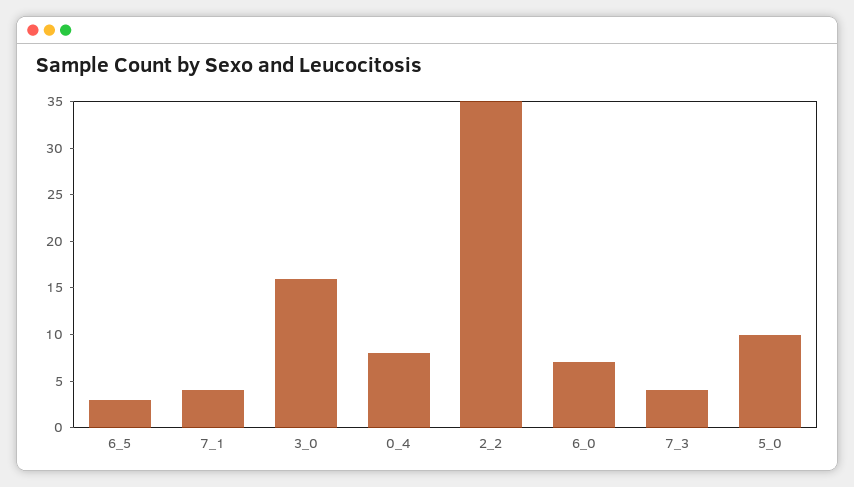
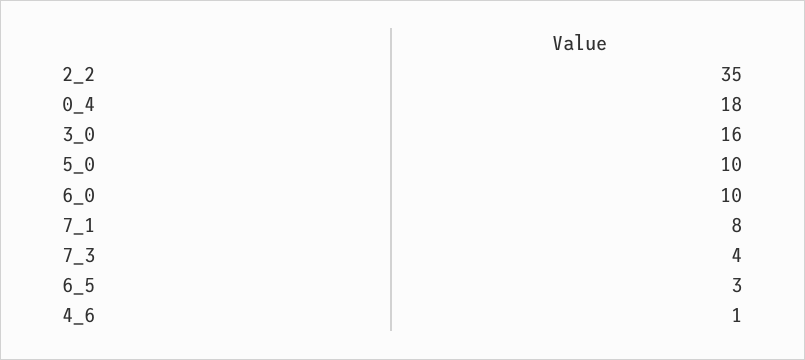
7_1: 4 -> 8
0_4: 8 -> 18
6_0: 7 -> 10
4_6: none -> 1

